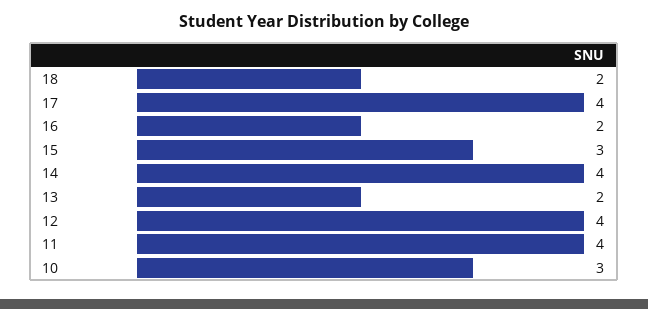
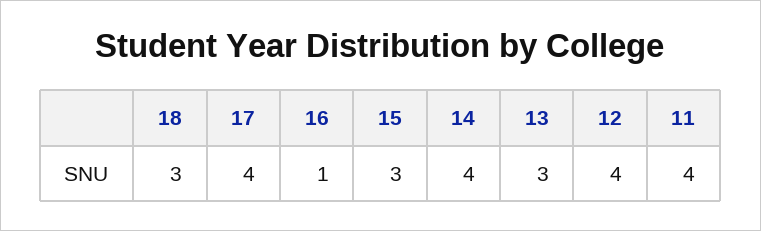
18: 2 -> 3
16: 2 -> 1
13: 2 -> 3
10: 3 -> none

